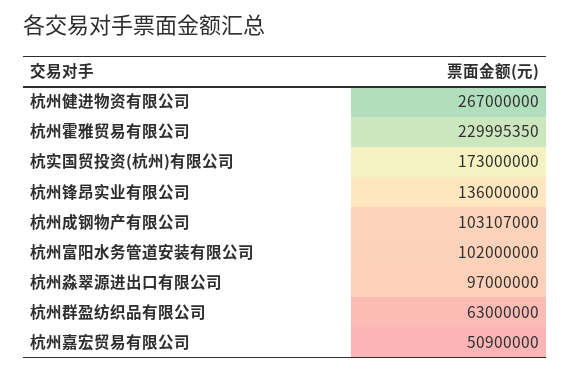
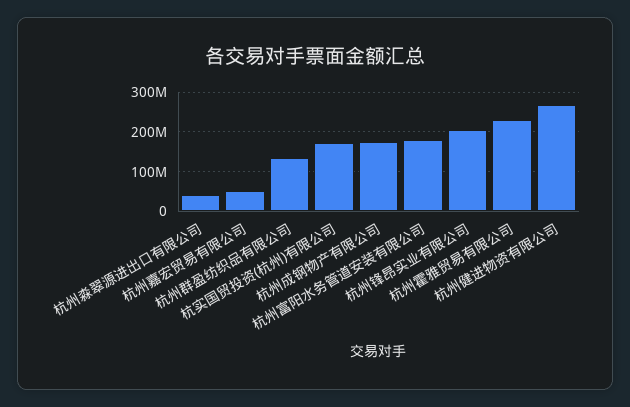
杭州锋昂实业有限公司: 136000000 -> 200000000
杭州成钢物产有限公司: 103107000 -> 180000000
杭州富阳水务管道安装有限公司: 102000000 -> 180000000
杭州淼翠源进出口有限公司: 97000000 -> 40000000
杭州群盈纺织品有限公司: 63000000 -> 140000000

